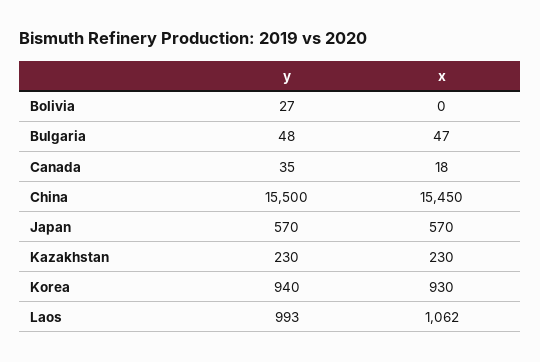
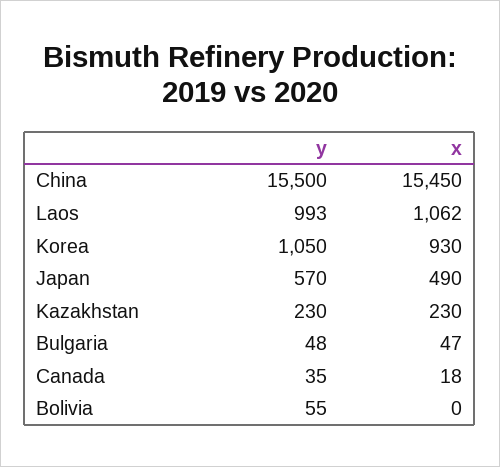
y, Bolivia: 27 -> 55
x, Japan: 570 -> 490
y, Korea: 940 -> 1050

